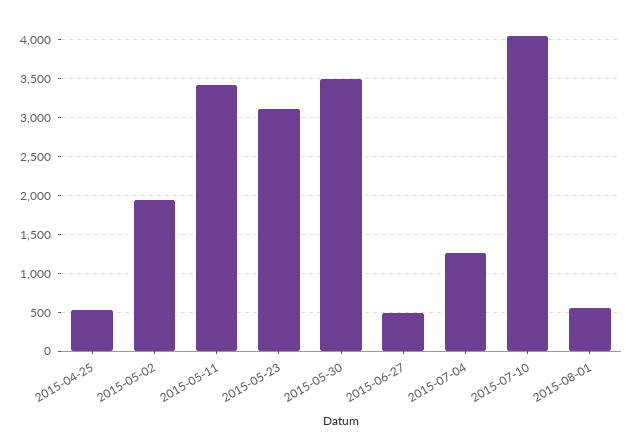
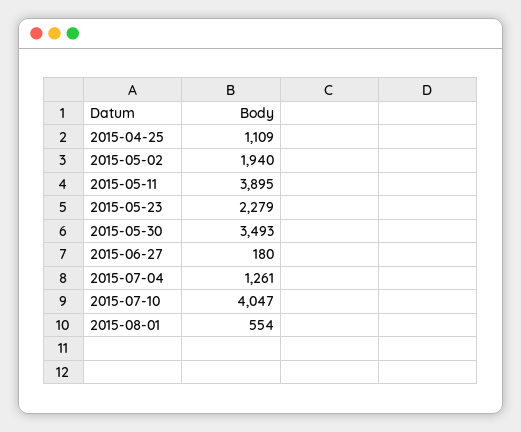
2015-04-25: 500 -> 1109
2015-05-11: 3400 -> 3895
2015-05-23: 3100 -> 2279
2015-06-27: 500 -> 180

